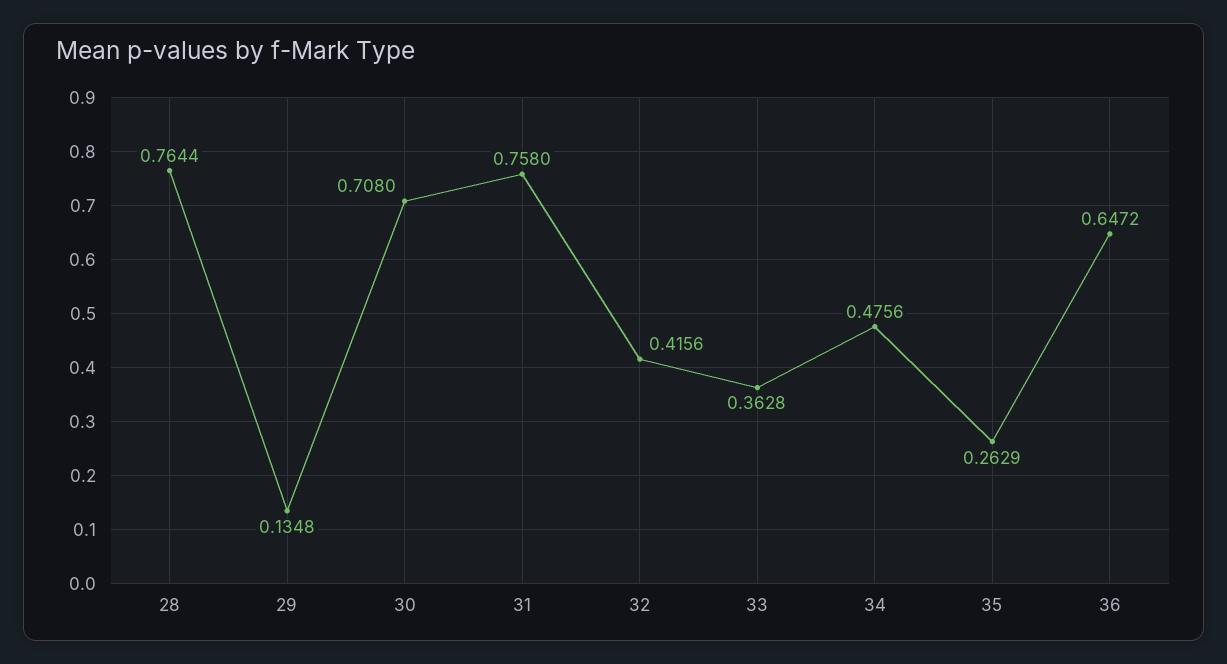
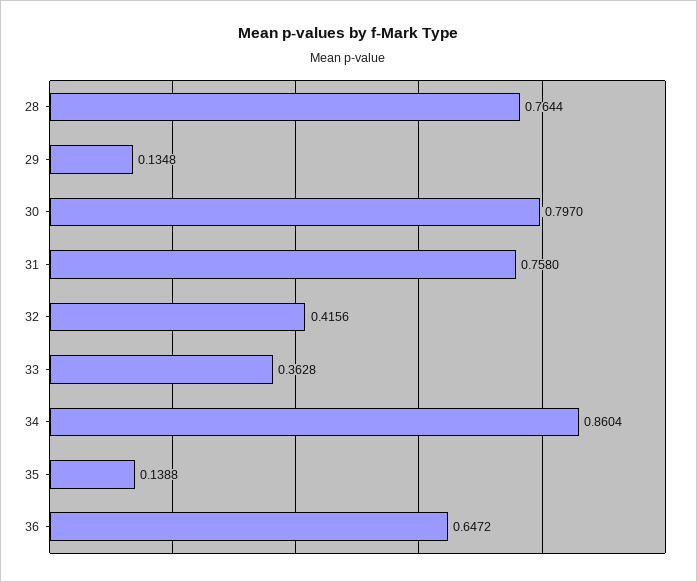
30: 0.708 -> 0.797
34: 0.4756 -> 0.8604
35: 0.2629 -> 0.1388

